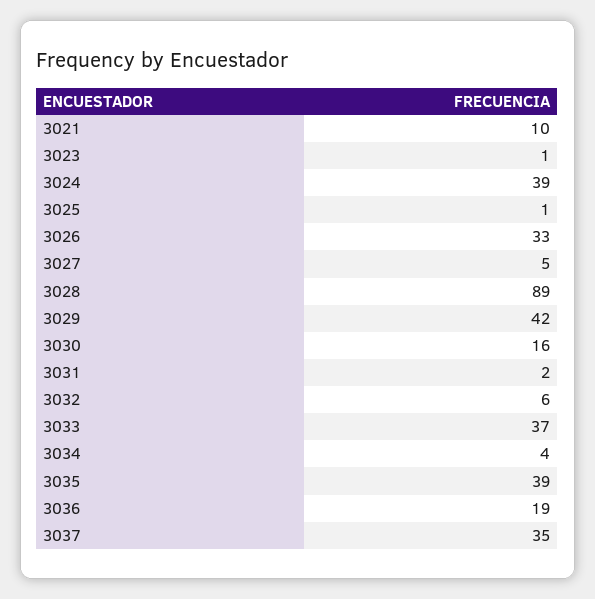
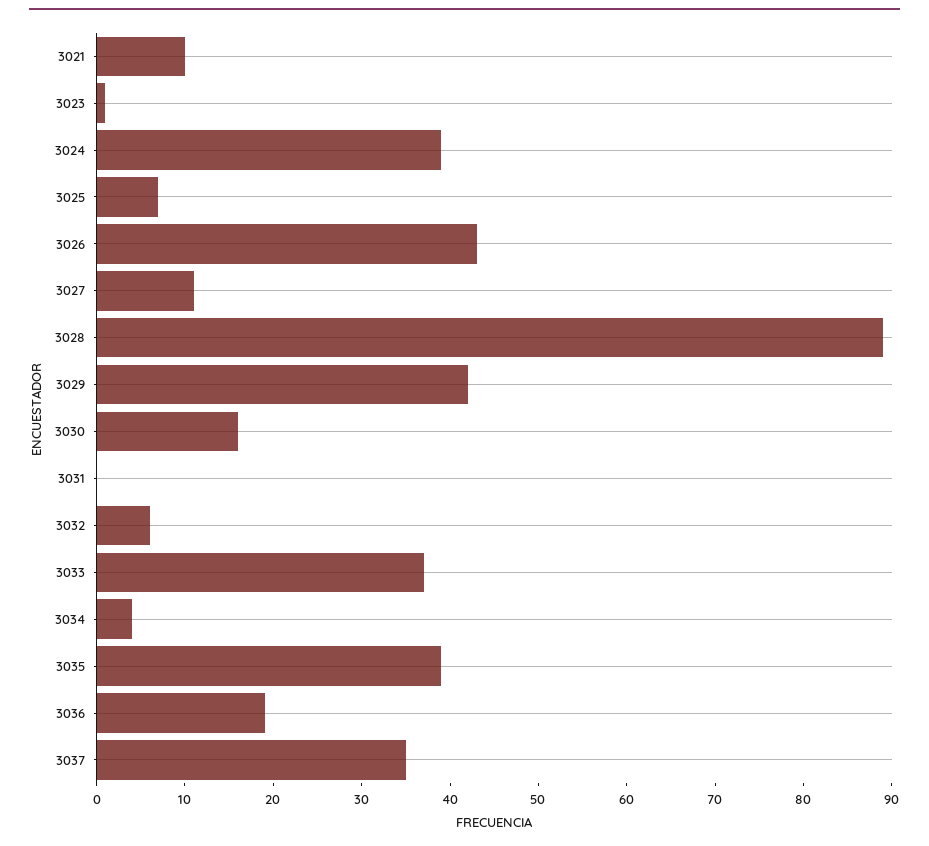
3025: 1 -> 7
3026: 33 -> 43
3027: 5 -> 11
3031: 2 -> 0

